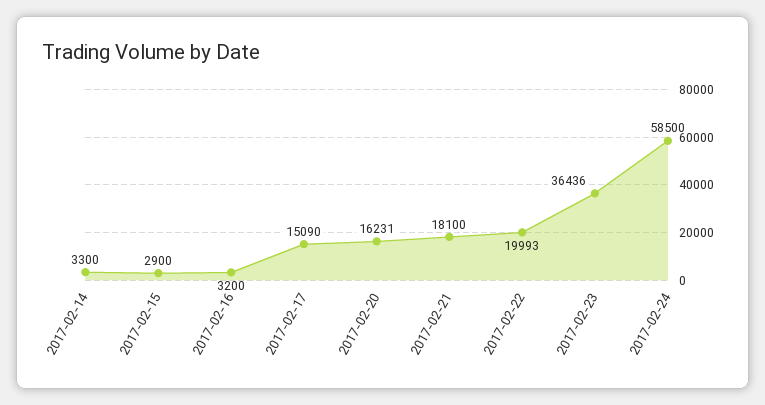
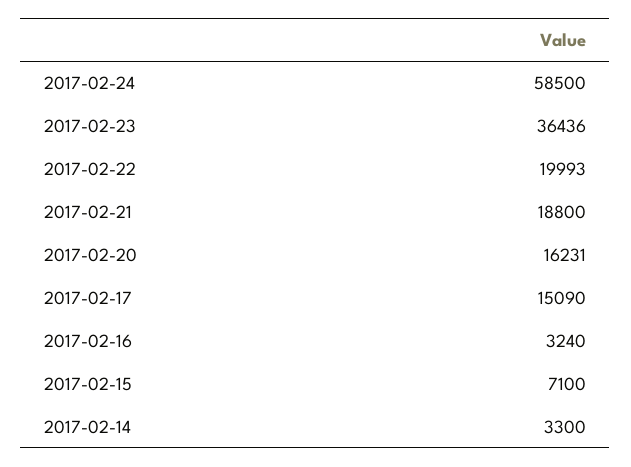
2017-02-15: 2900 -> 7100
2017-02-16: 3200 -> 3240
2017-02-21: 18100 -> 18800

